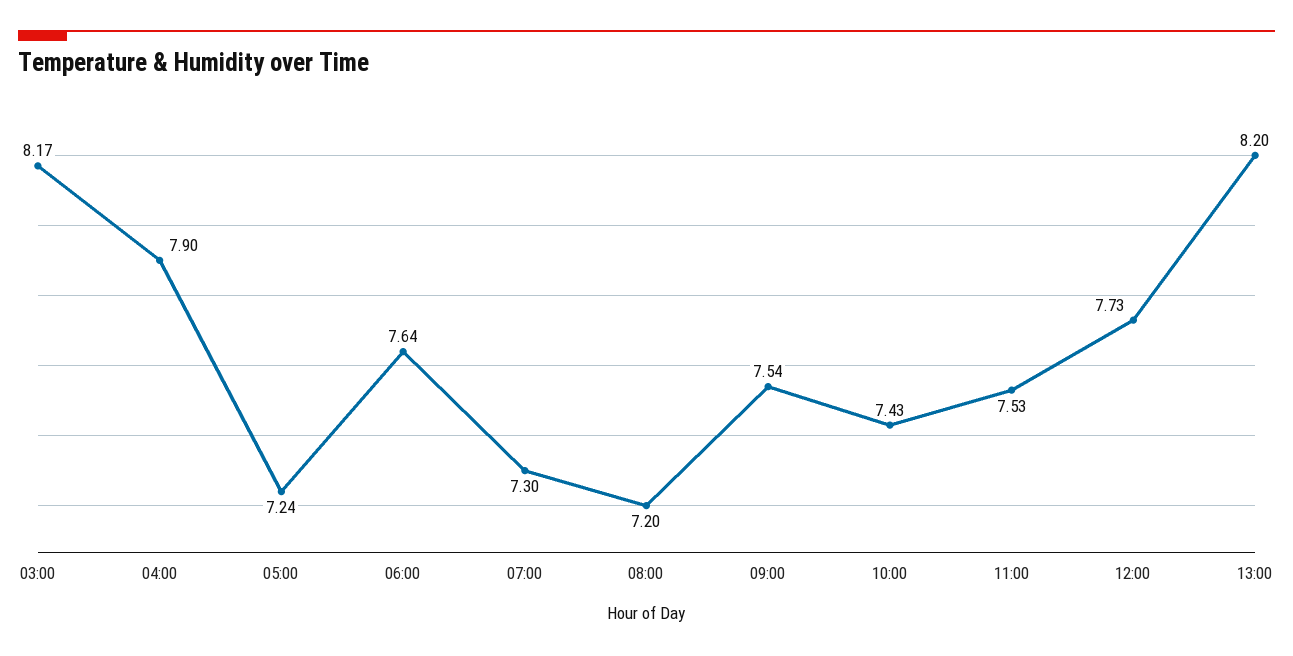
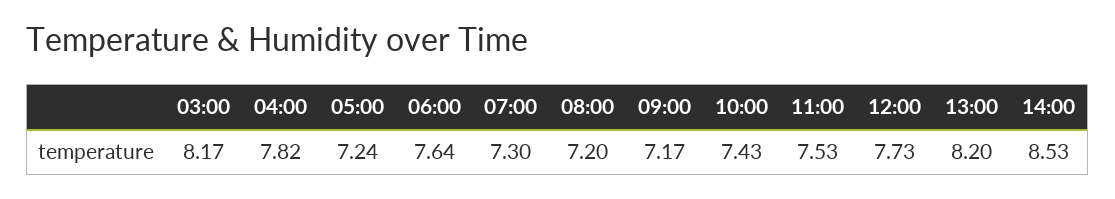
04:00: 7.9 -> 7.82
09:00: 7.54 -> 7.17
14:00: none -> 8.53

